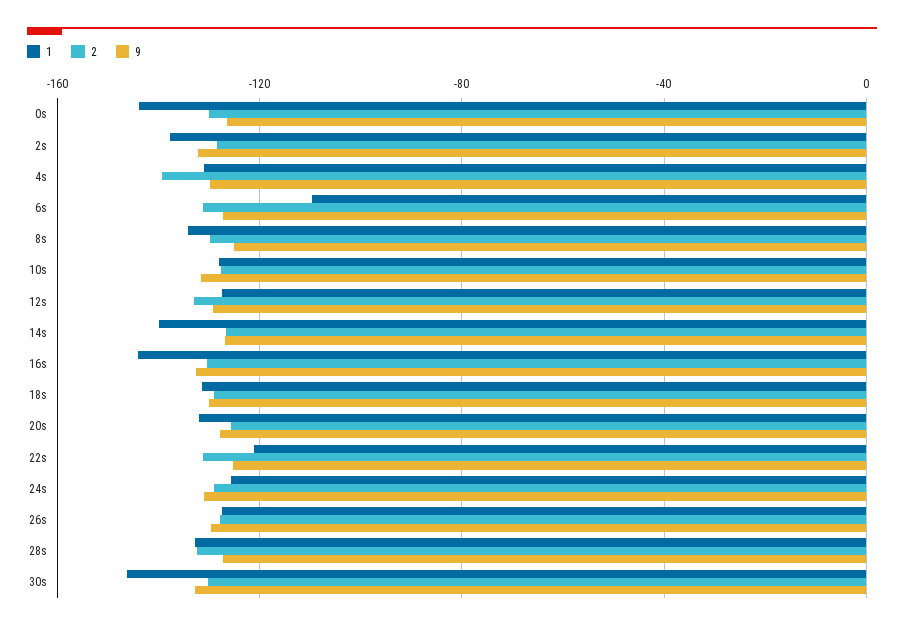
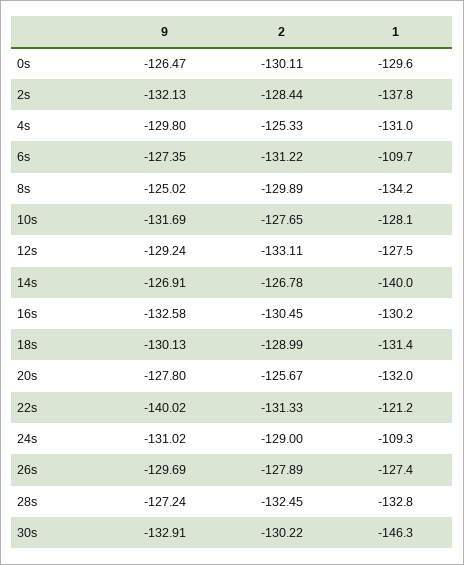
1, 0s: -145 -> -129.6
2, 4s: -140 -> -125.33
1, 16s: -145 -> -130.2
9, 22s: -125 -> -140.02
1, 24s: -125 -> -109.3

